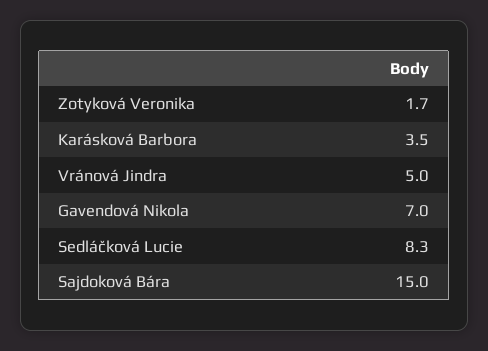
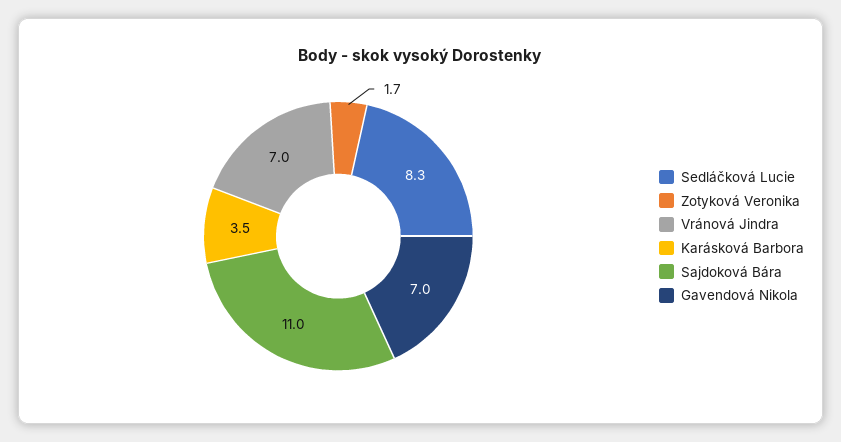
Vránová Jindra: 5 -> 7
Sajdoková Bára: 15 -> 11

